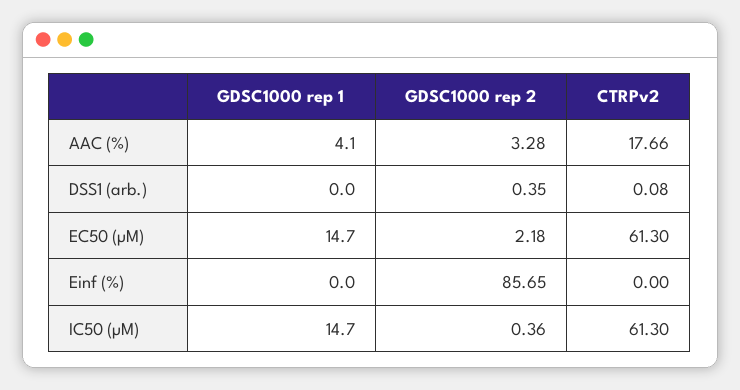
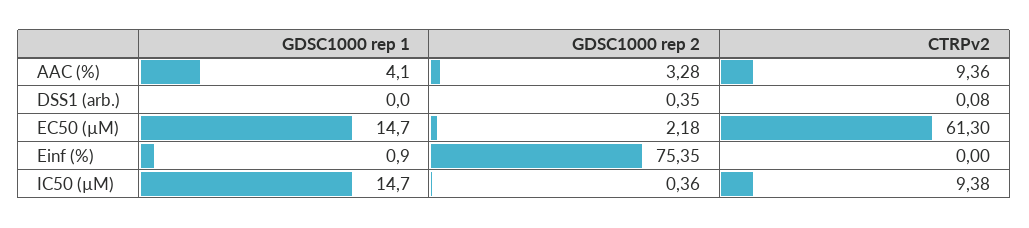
CTRPv2, AAC (%): 17.66 -> 9.36
GDSC1000 rep 1, Einf (%): 0 -> 0.9
GDSC1000 rep 2, Einf (%): 85.65 -> 75.35
CTRPv2, IC50 (µM): 61.3 -> 9.38

